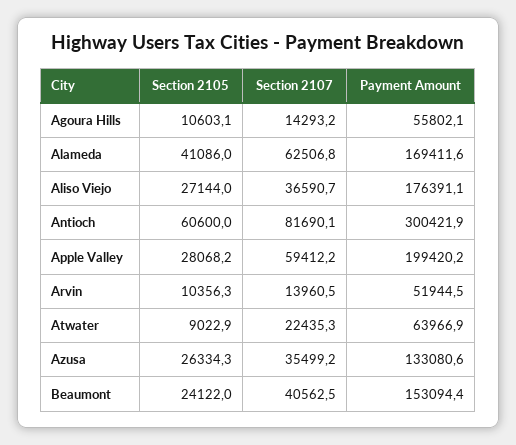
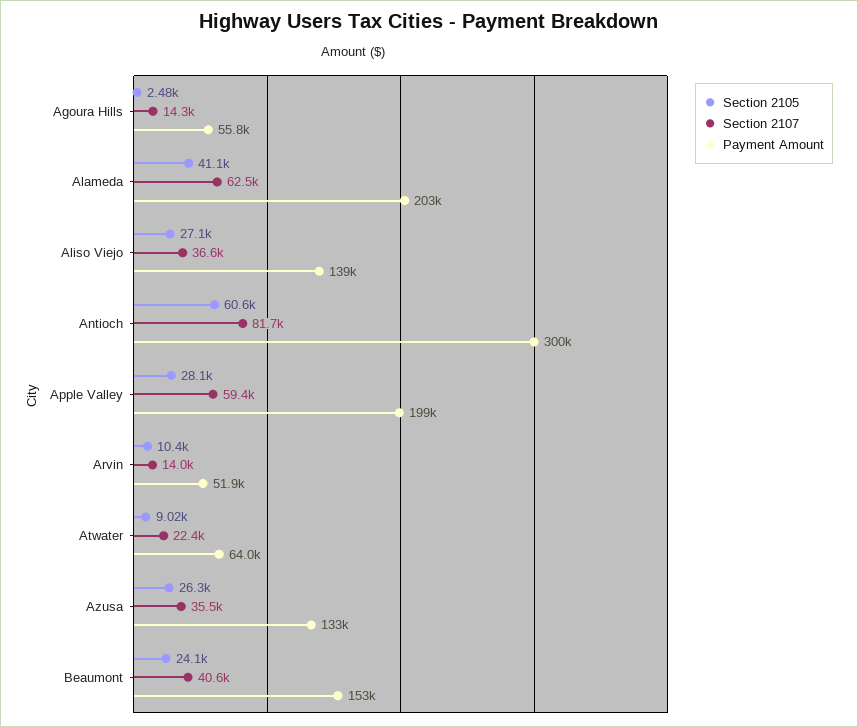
Section 2105, Agoura Hills: 10603.1 -> 2480
Payment Amount, Alameda: 169411.6 -> 203000
Payment Amount, Aliso Viejo: 176391.1 -> 139000

